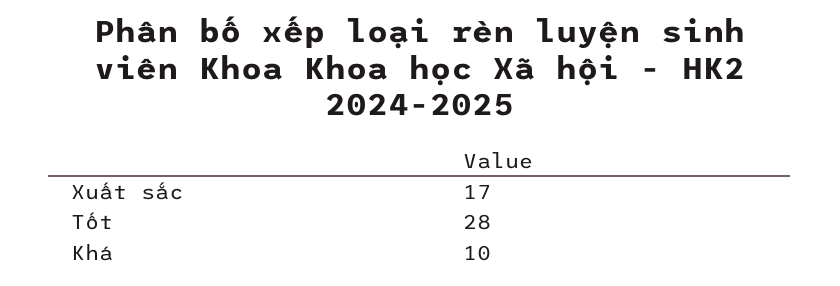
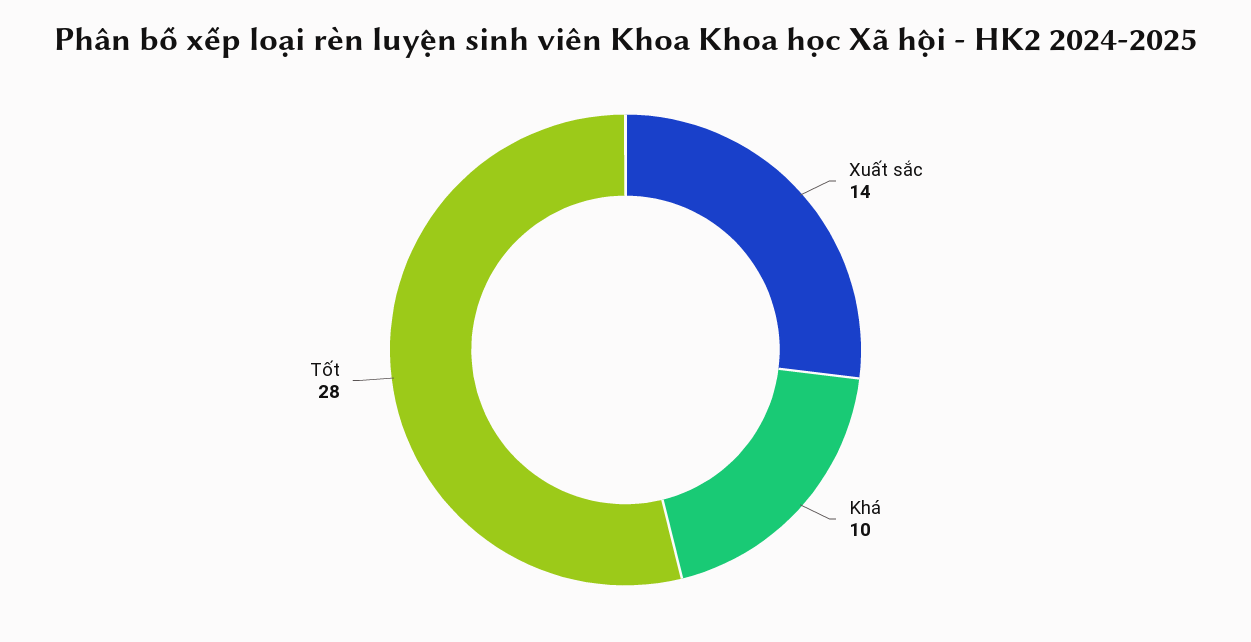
Xuất sắc: 17 -> 14

